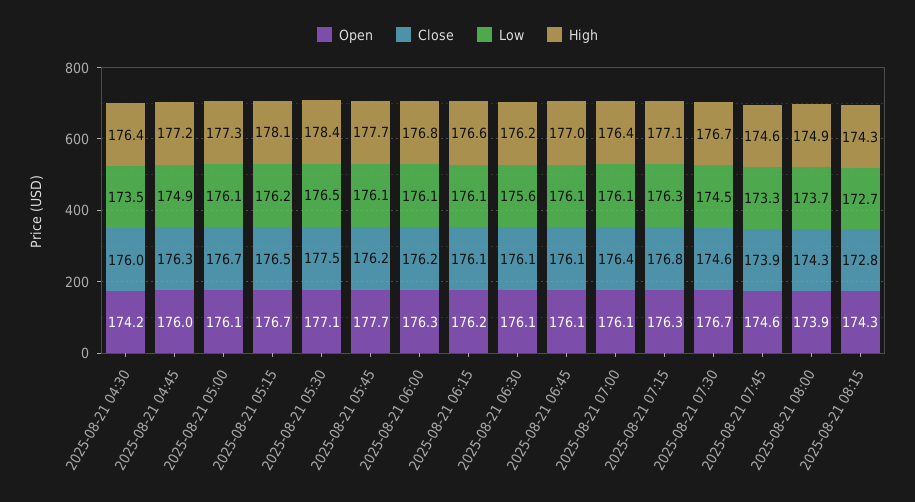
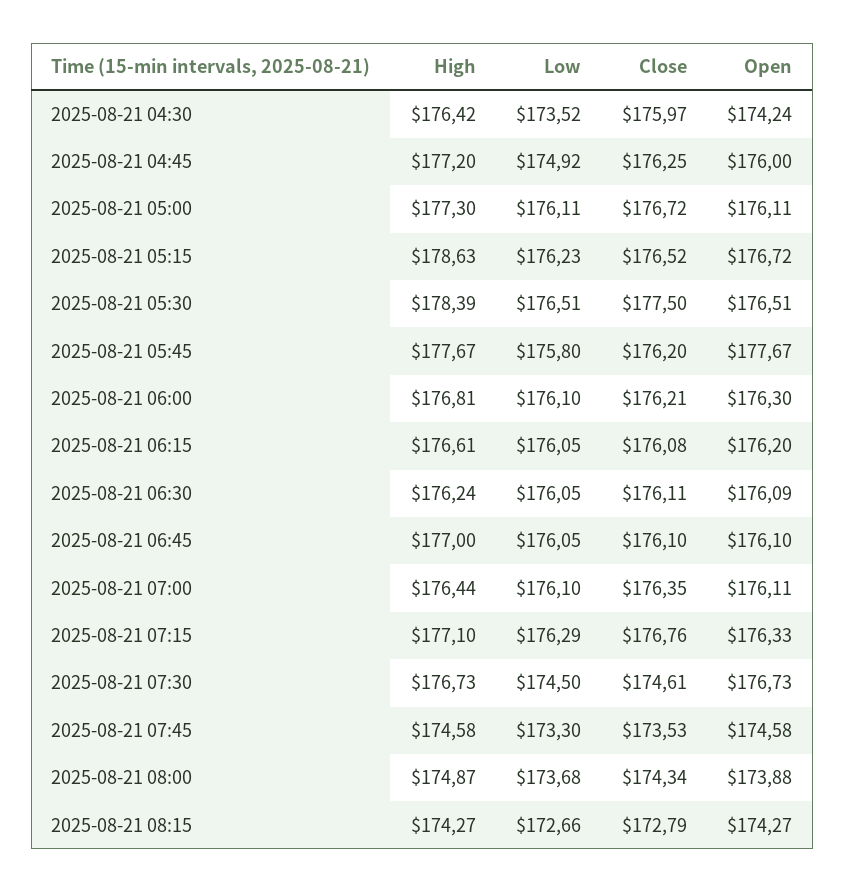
High, 2025-08-21 05:15: 178.1 -> 178.63
Open, 2025-08-21 05:30: 177.1 -> 176.51
Low, 2025-08-21 05:45: 176.1 -> 175.8
Low, 2025-08-21 06:30: 175.6 -> 176.05
Close, 2025-08-21 07:45: 173.9 -> 173.53

